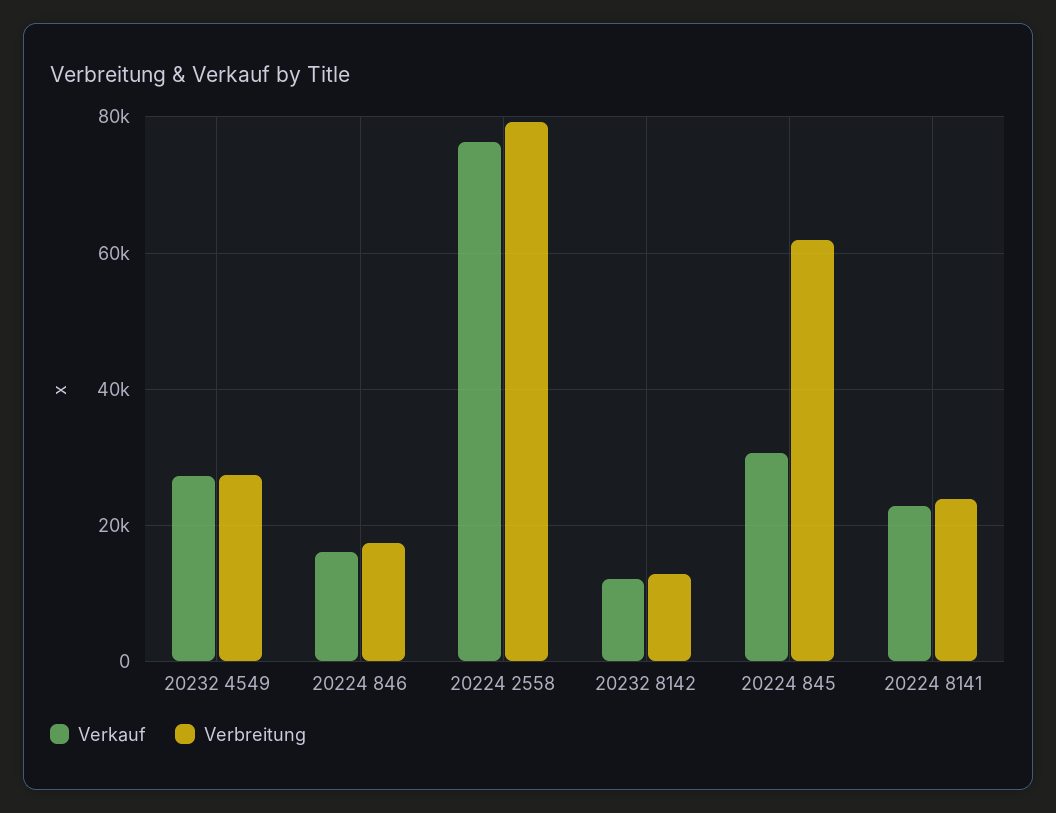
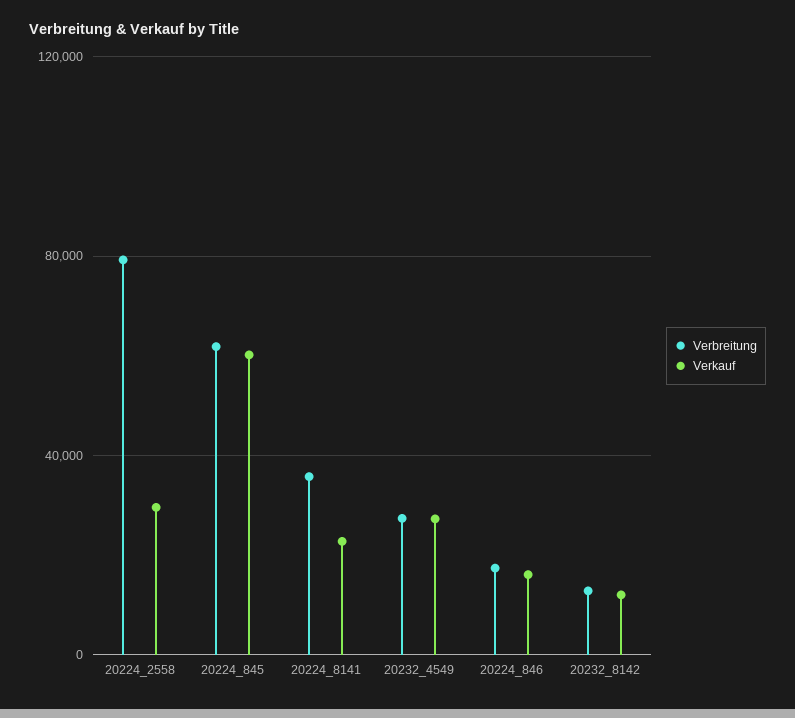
Verkauf, 20224 2558: 76000 -> 30000
Verkauf, 20224 845: 30000 -> 60000
Verbreitung, 20224 8141: 24000 -> 35000

